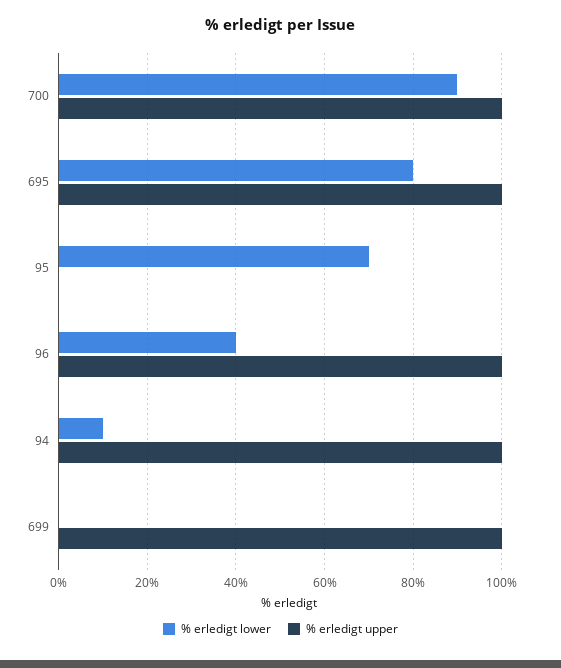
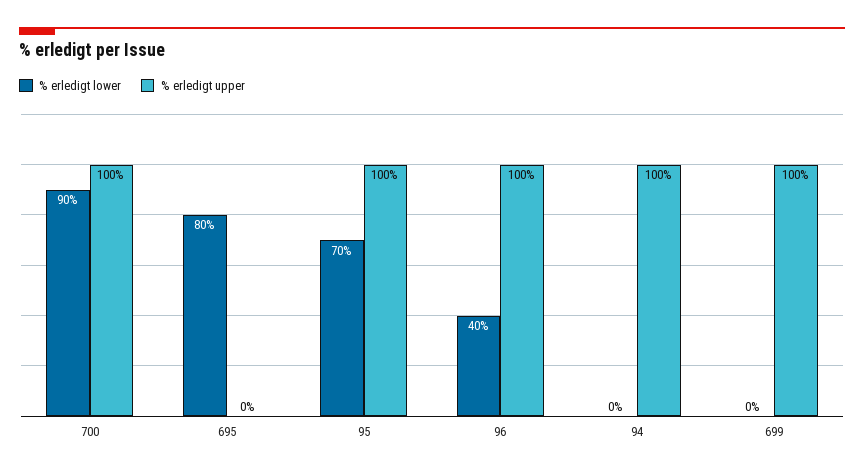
% erledigt upper, 695: 100 -> 0
% erledigt upper, 95: 0 -> 100
% erledigt lower, 94: 10 -> 0

